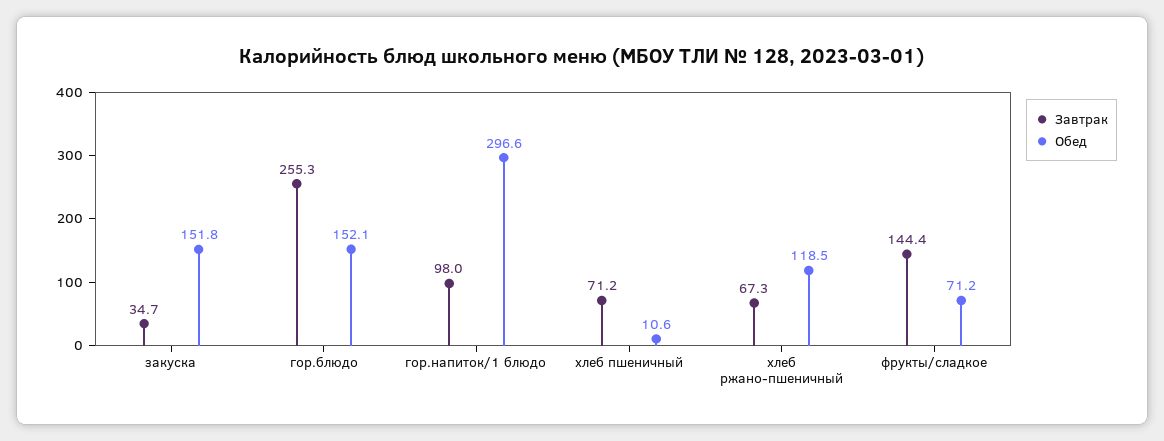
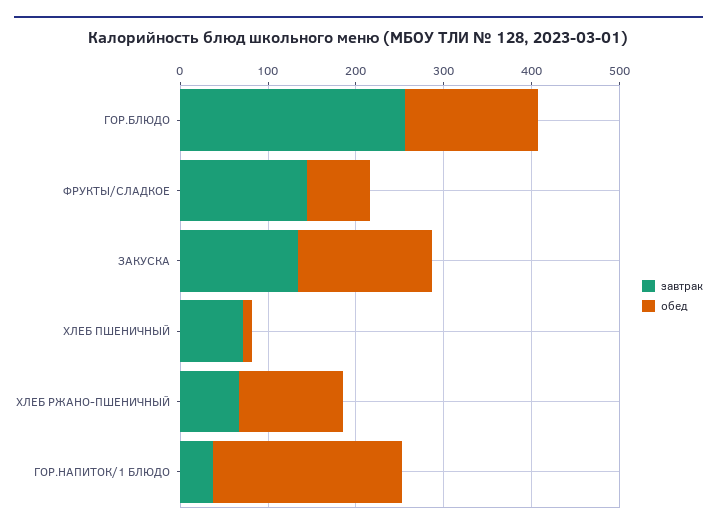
Завтрак, закуска: 34.7 -> 140
Завтрак, гор.напиток/1 блюдо: 98 -> 40
Обед, гор.напиток/1 блюдо: 296.6 -> 220

